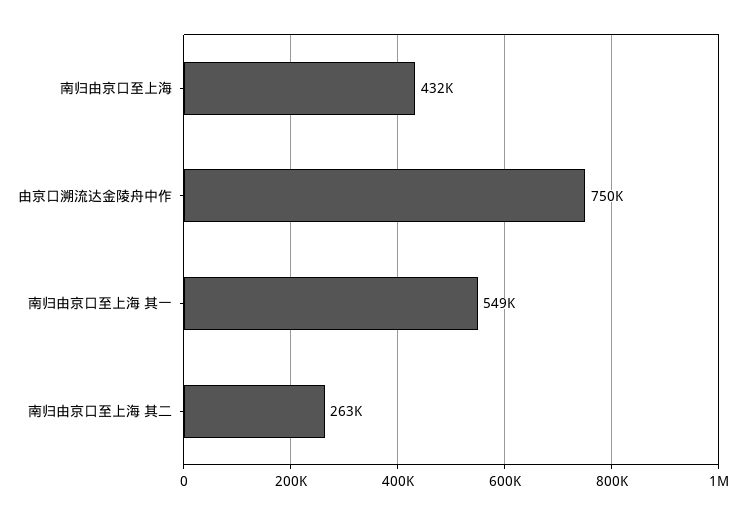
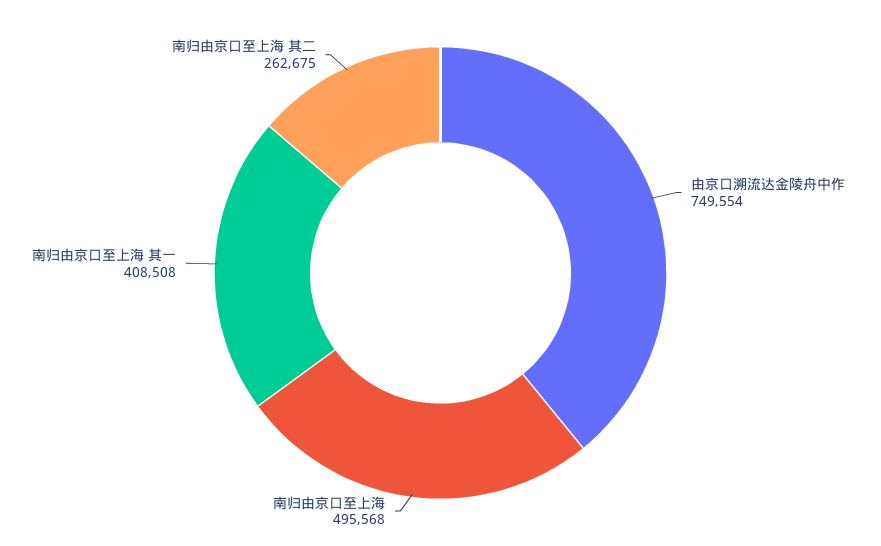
南归由京口至上海: 432000 -> 495568
南归由京口至上海 其一: 549000 -> 408508

